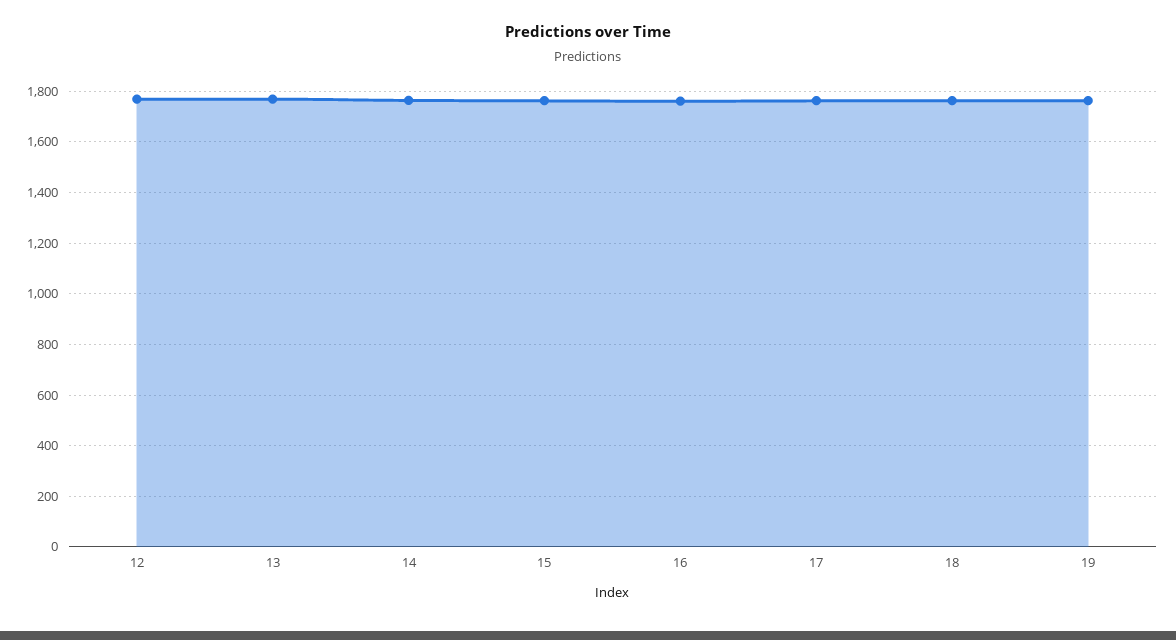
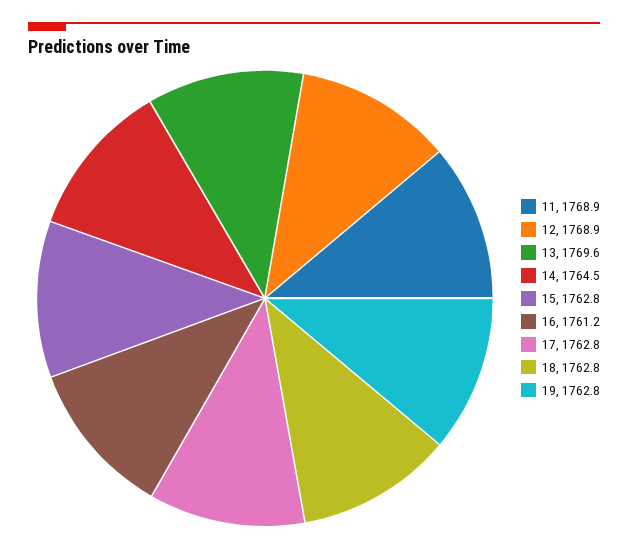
11: none -> 1768.9

